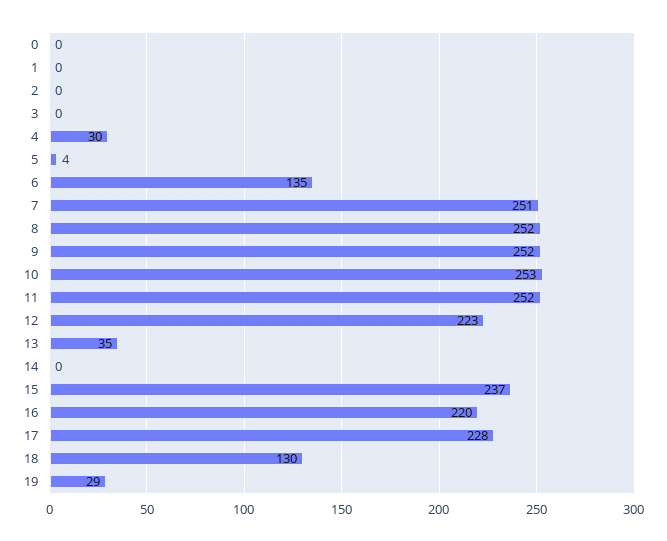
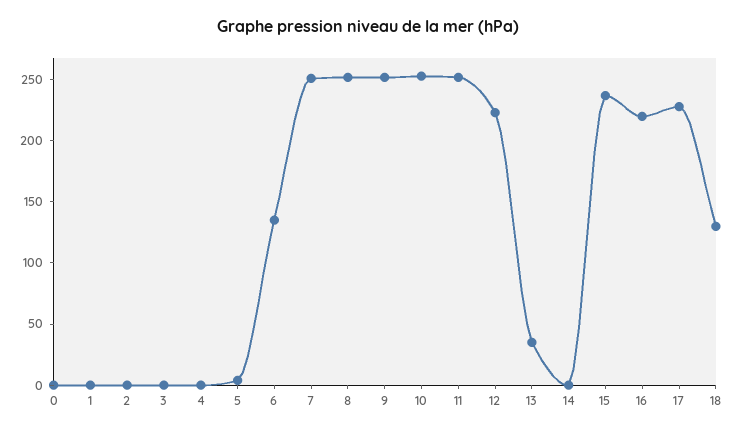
4: 30 -> 0
19: 29 -> none

